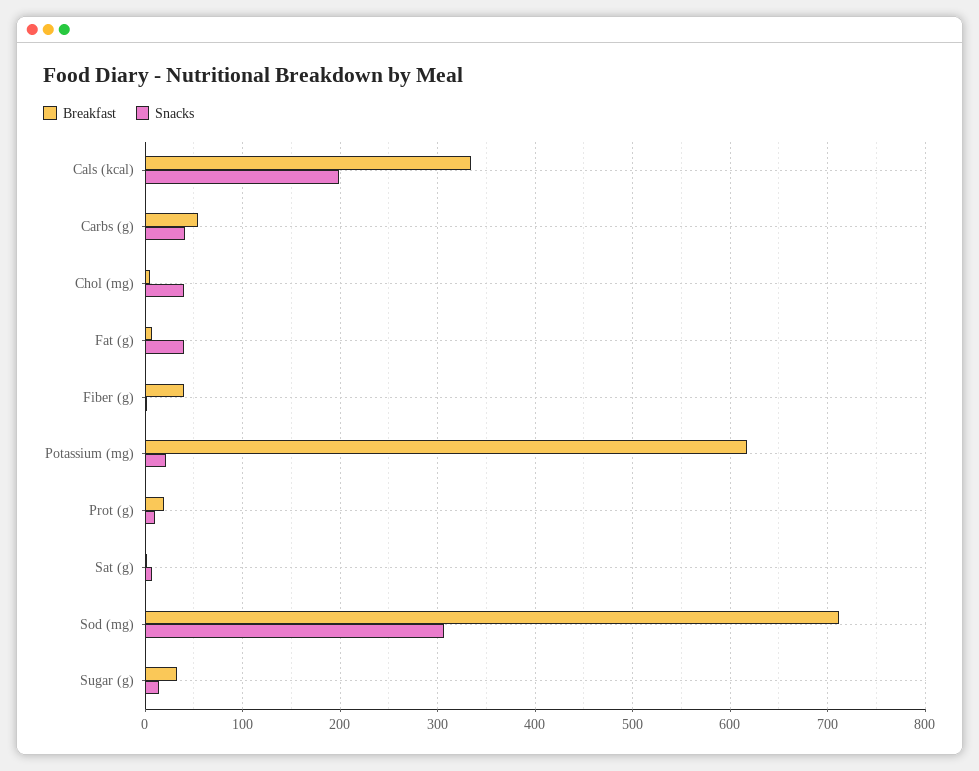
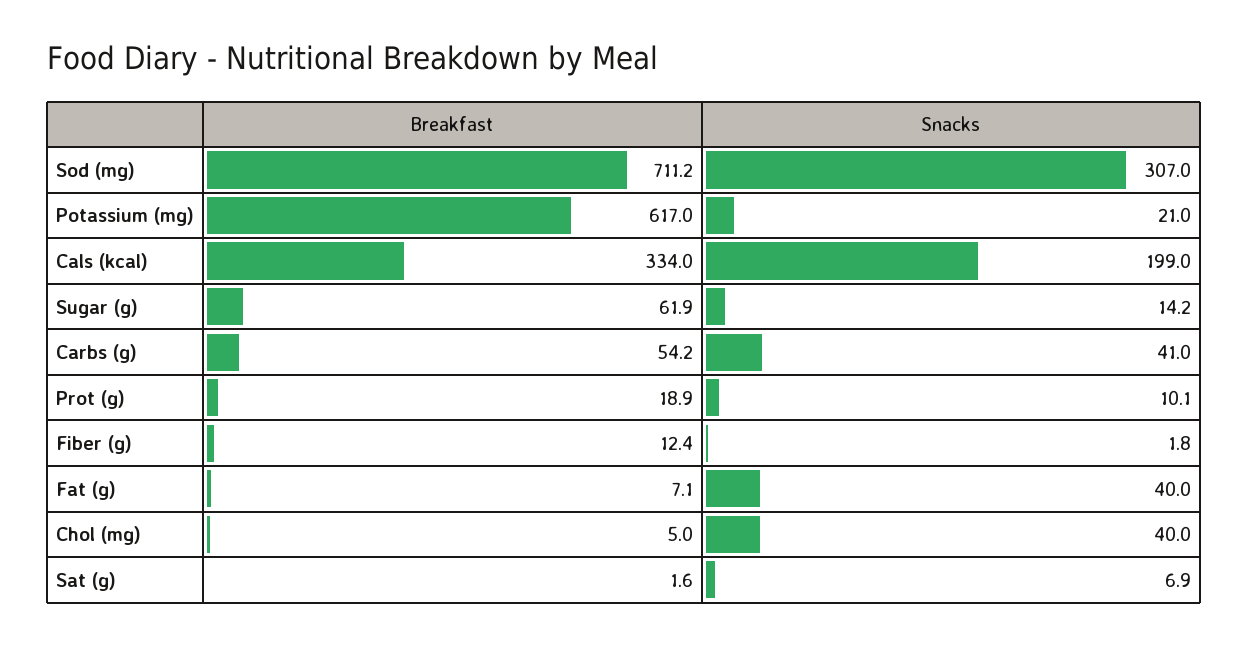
Breakfast, Fiber (g): 40 -> 12.4
Breakfast, Sugar (g): 30 -> 61.9

